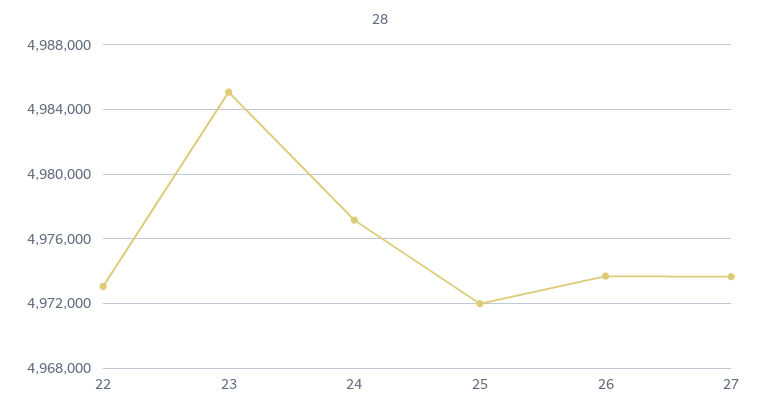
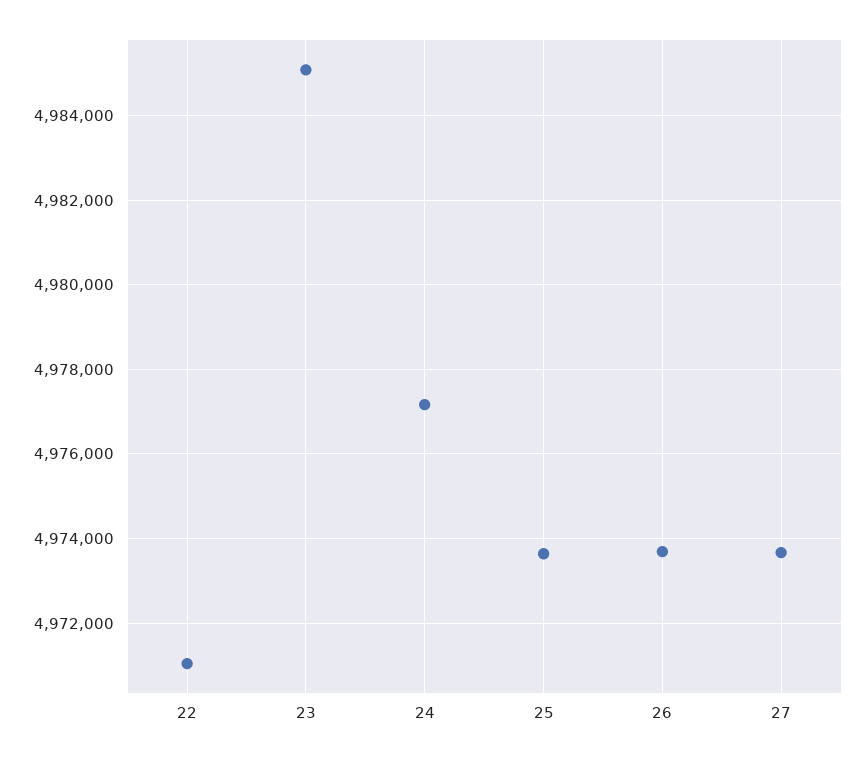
22: 4973000 -> 4971000
25: 4972000 -> 4973600

